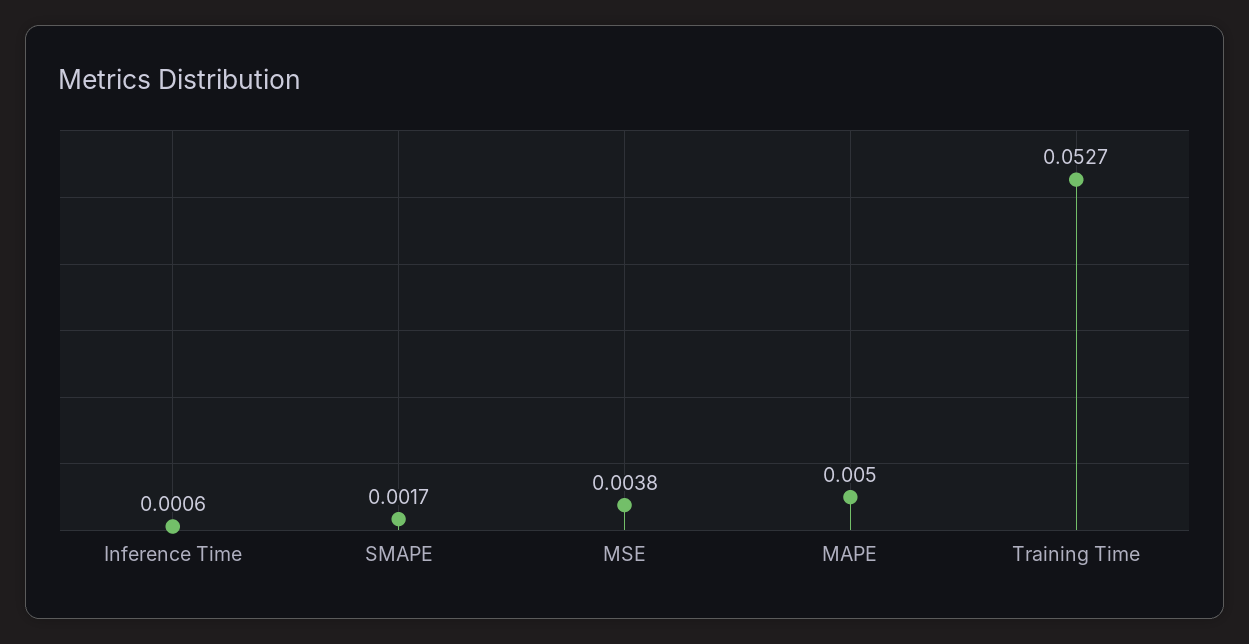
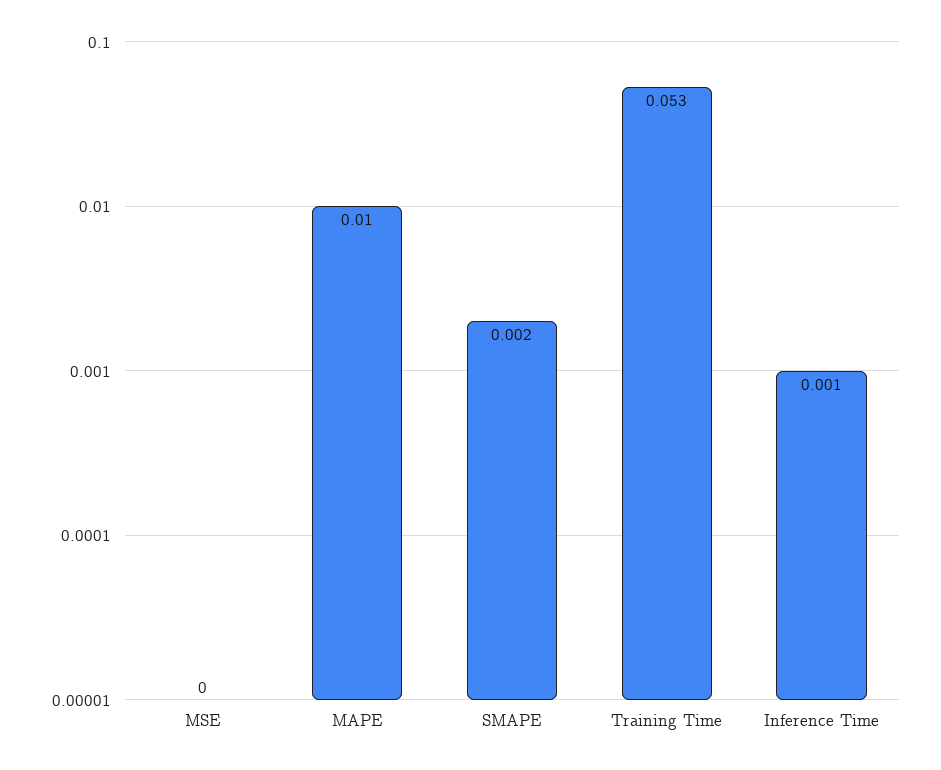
MSE: 0.0038 -> 0
MAPE: 0.005 -> 0.01

